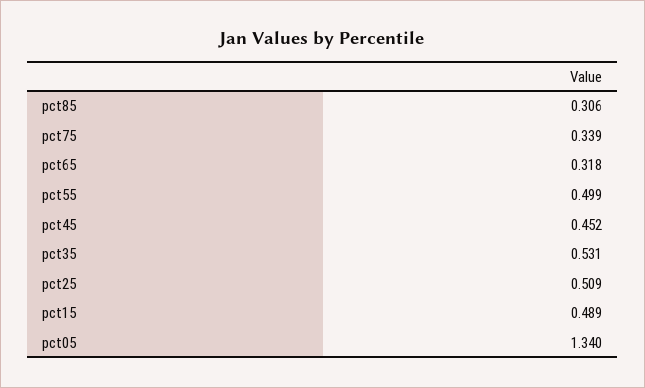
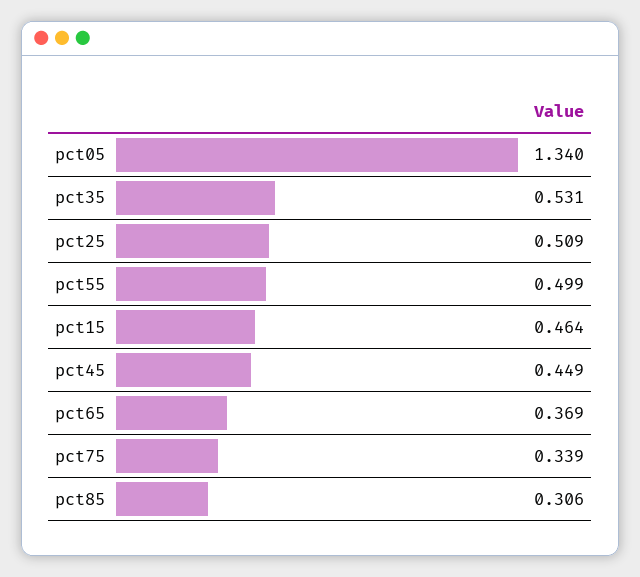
pct65: 0.318 -> 0.369
pct45: 0.452 -> 0.449
pct15: 0.489 -> 0.464

